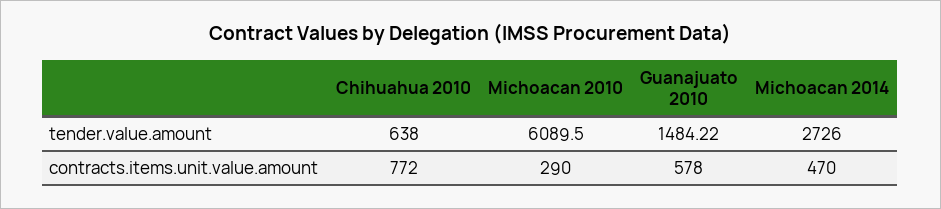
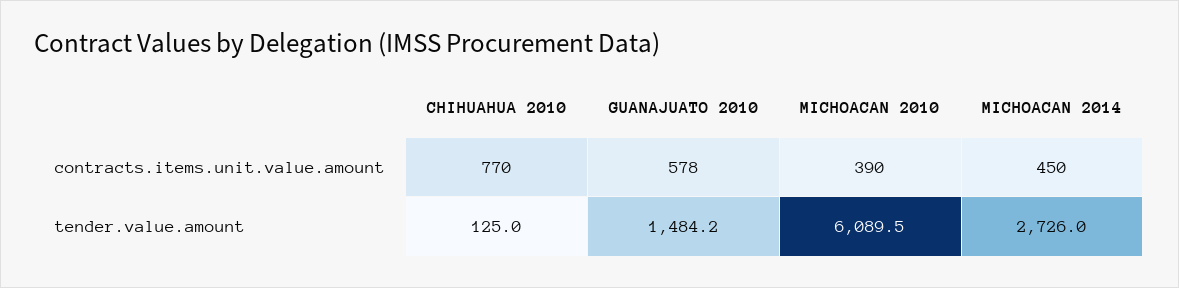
Chihuahua 2010, tender.value.amount: 638 -> 125
Chihuahua 2010, contracts.items.unit.value.amount: 772 -> 770
Michoacan 2010, contracts.items.unit.value.amount: 290 -> 390
Michoacan 2014, contracts.items.unit.value.amount: 470 -> 450

